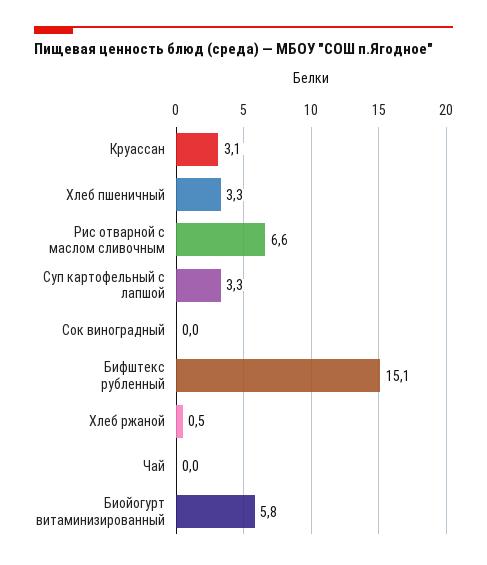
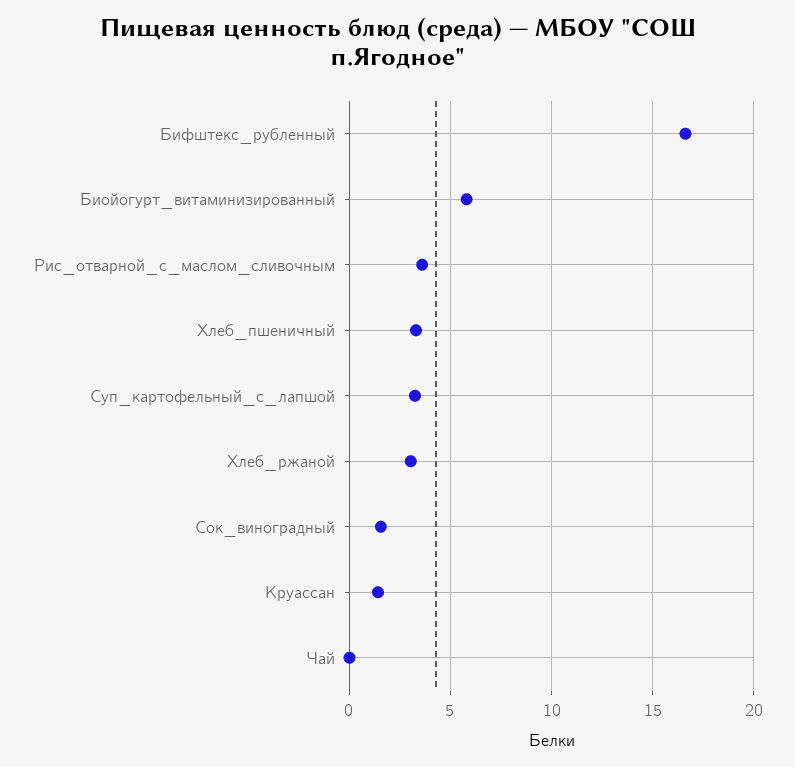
Круассан: 3.1 -> 1.5
Рис отварной с маслом сливочным: 6.6 -> 3.5
Сок виноградный: 0 -> 1.5
Бифштекс рубленный: 15.1 -> 16.5
Хлеб ржаной: 0.5 -> 3

